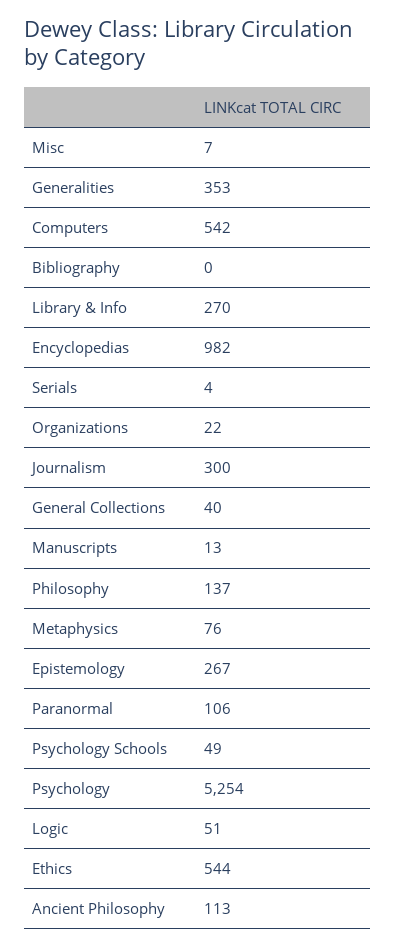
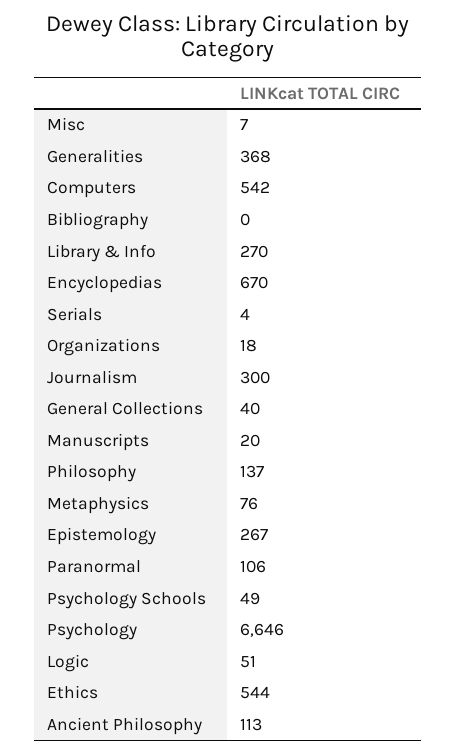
Generalities: 353 -> 368
Encyclopedias: 982 -> 670
Organizations: 22 -> 18
Manuscripts: 13 -> 20
Psychology: 5254 -> 6646

